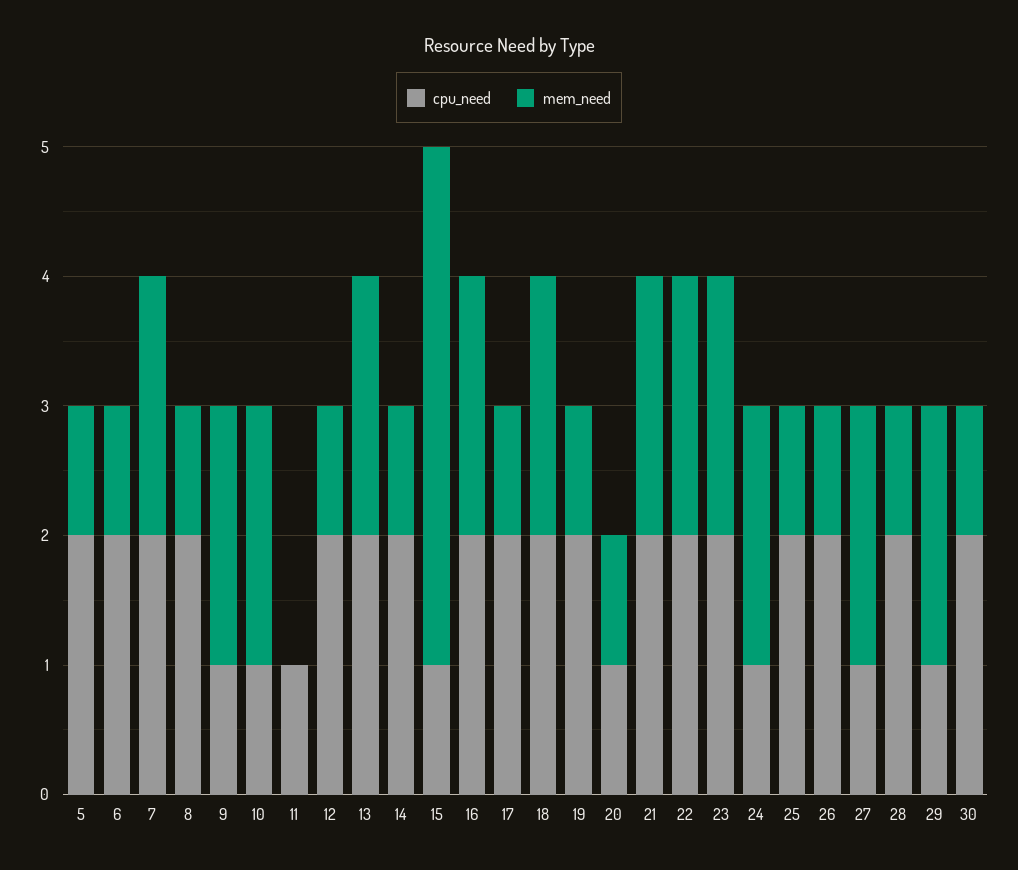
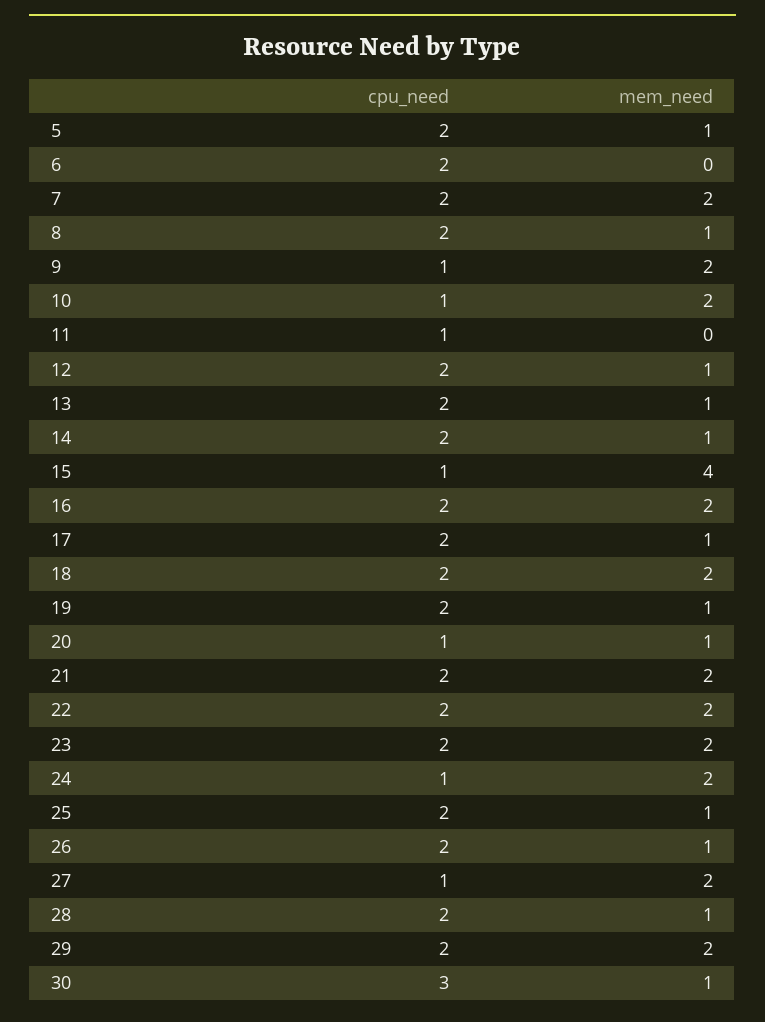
mem_need, 6: 1 -> 0
mem_need, 13: 2 -> 1
cpu_need, 29: 1 -> 2
cpu_need, 30: 2 -> 3

